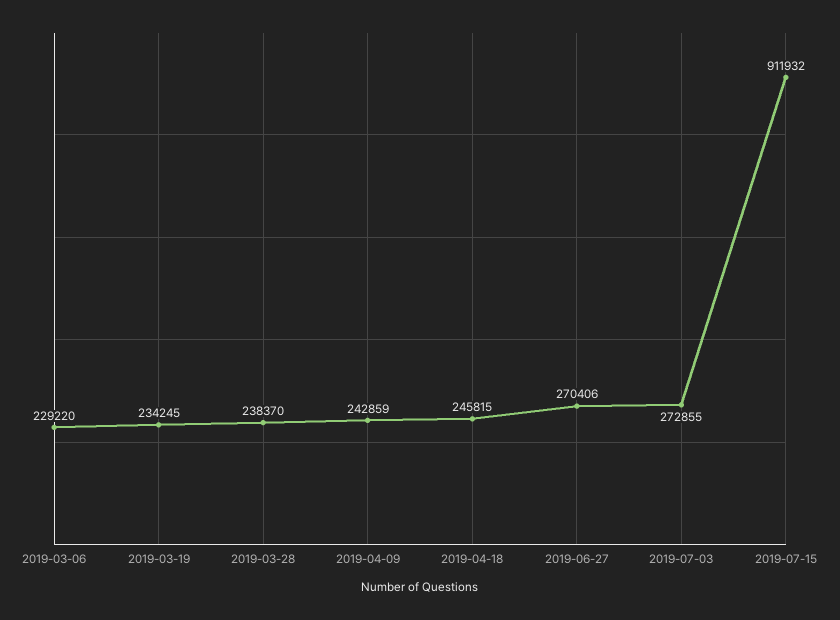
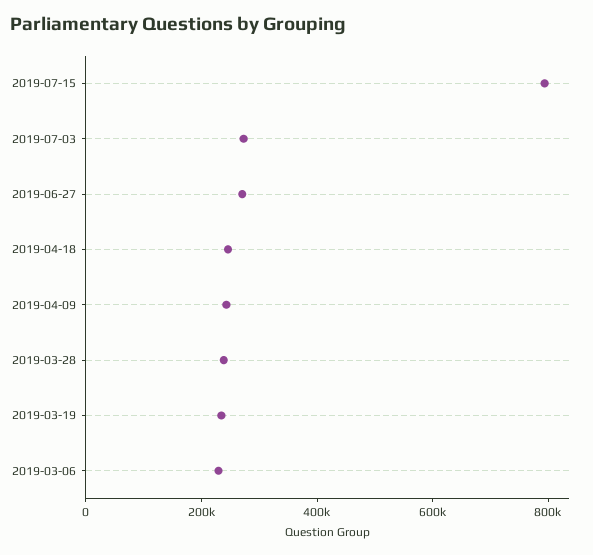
2019-07-15: 911932 -> 800000

